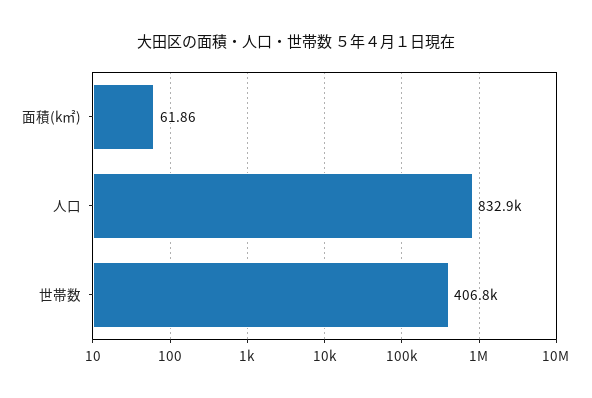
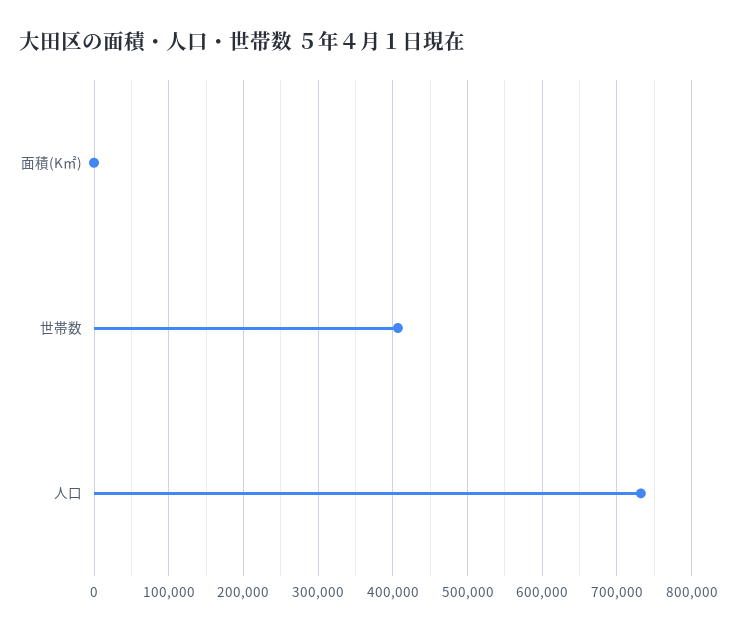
人口: 832900 -> 730000

